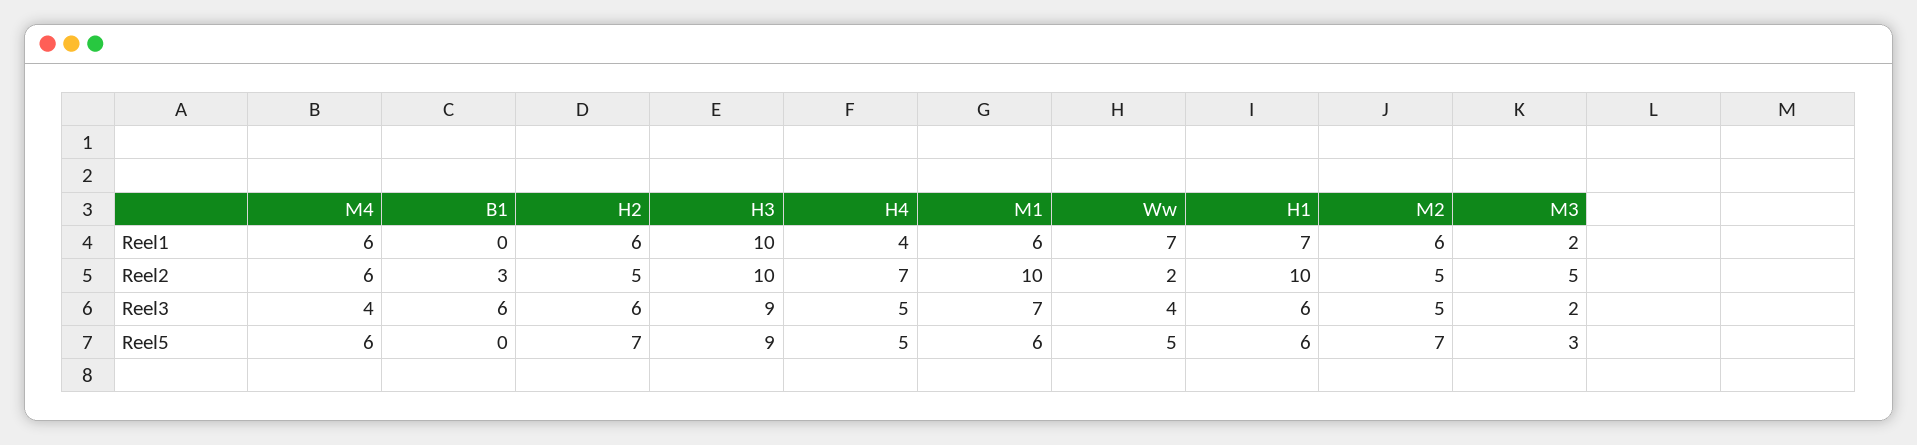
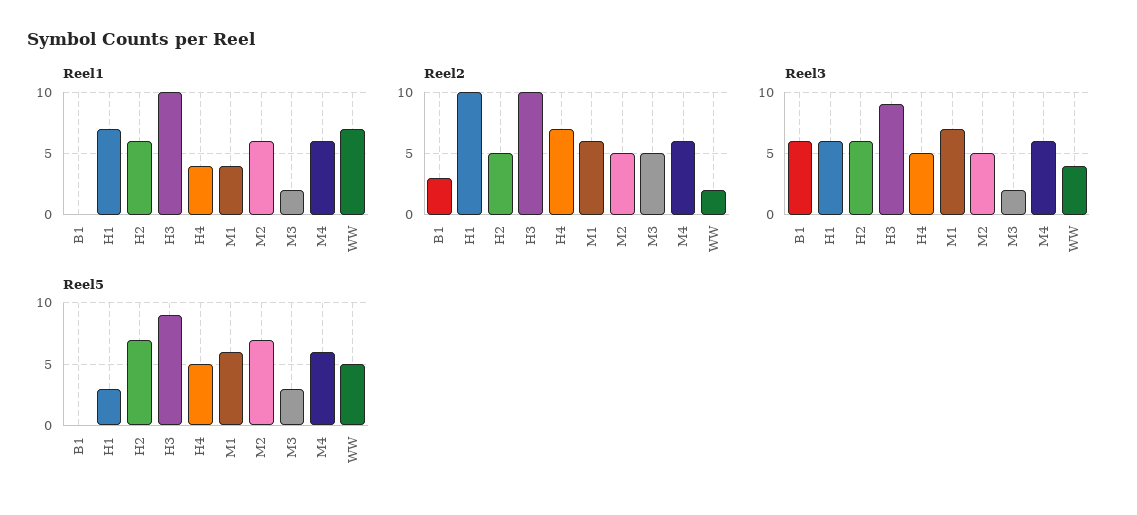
Reel1, M1: 6 -> 4
Reel2, M1: 10 -> 6
Reel3, M4: 4 -> 6
Reel5, H1: 6 -> 3

